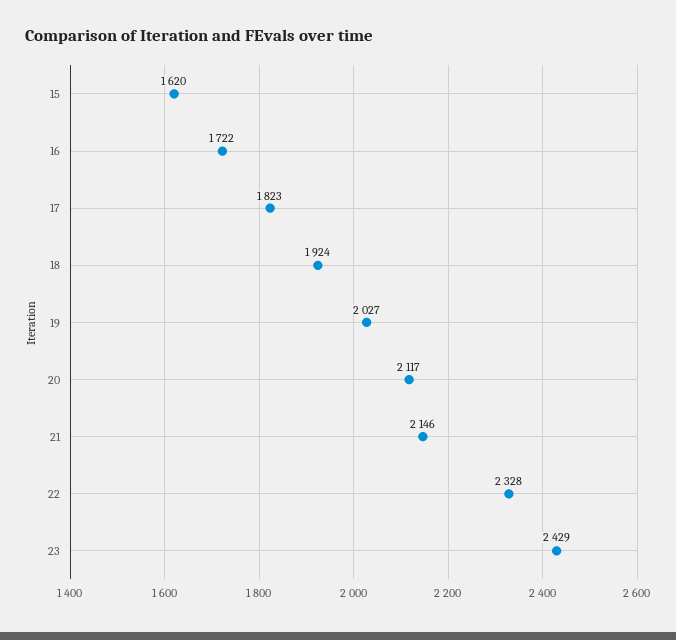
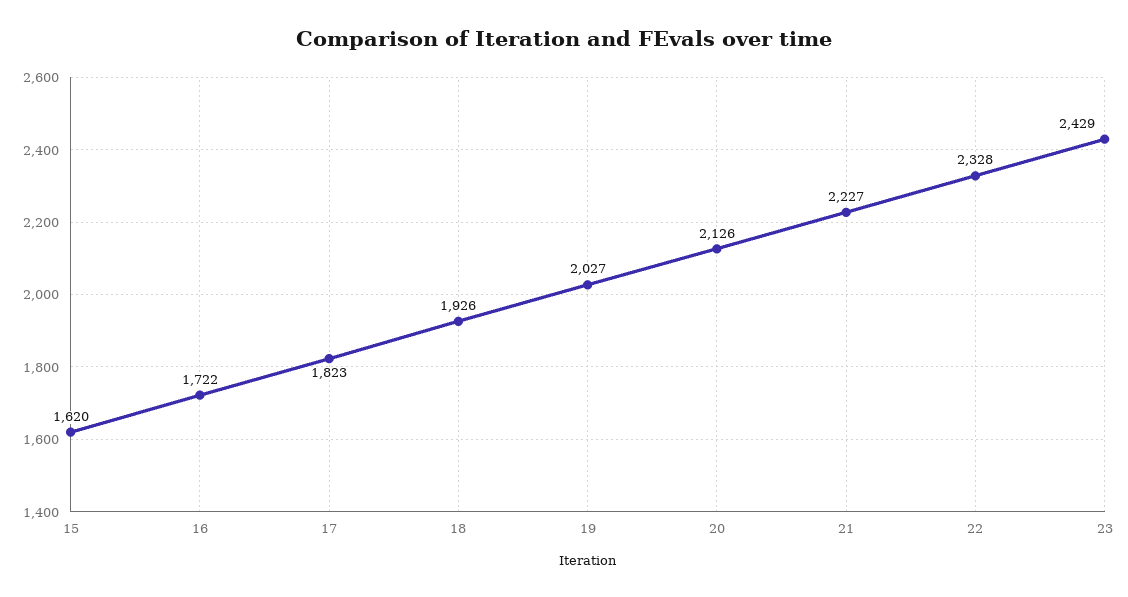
18: 1924 -> 1926
20: 2117 -> 2126
21: 2146 -> 2227

